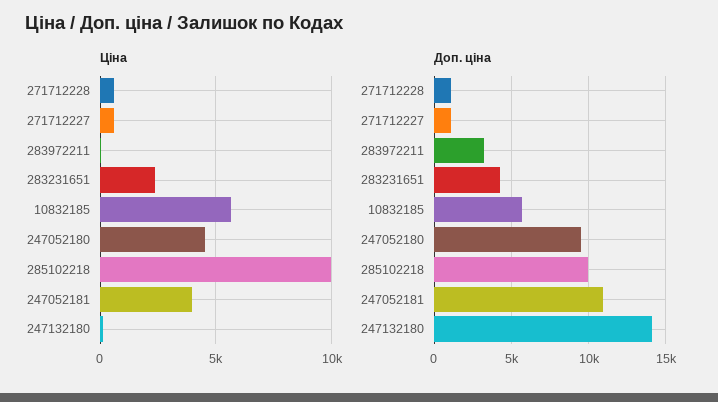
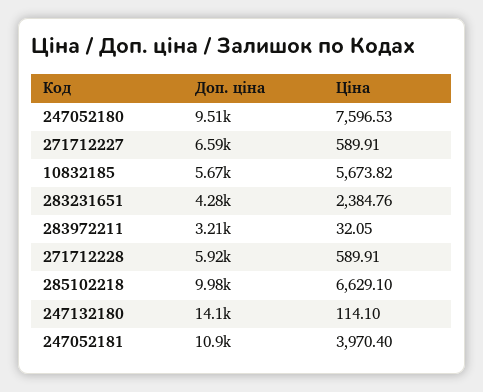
Ціна, 247052180: 4500 -> 7596.53
Ціна, 285102218: 10000 -> 6629.1
Доп. ціна, 271712228: 1000 -> 5920
Доп. ціна, 271712227: 1000 -> 6590

